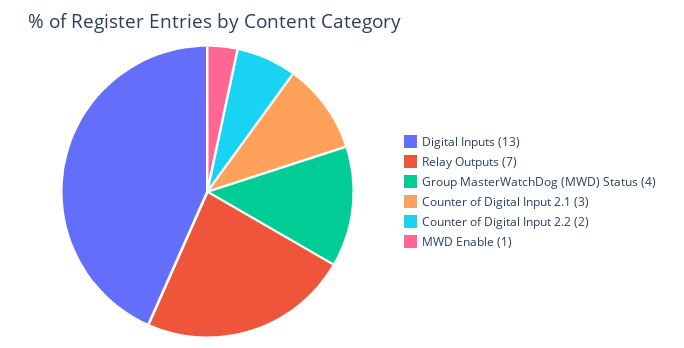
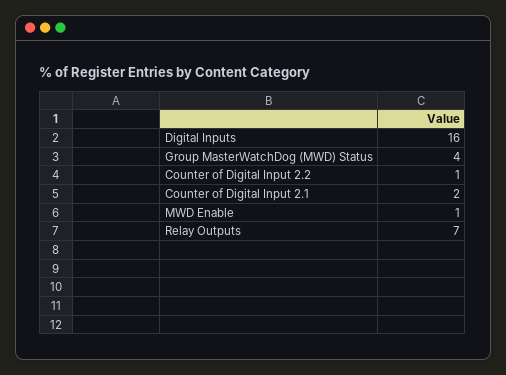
Digital Inputs: 13 -> 16
Counter of Digital Input 2.1: 3 -> 2
Counter of Digital Input 2.2: 2 -> 1

